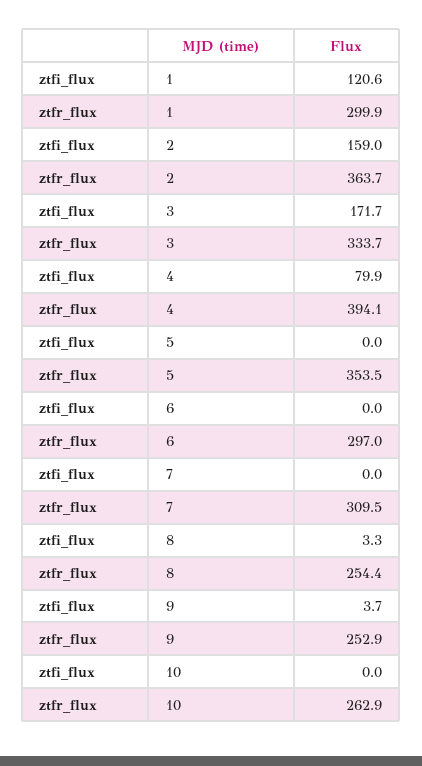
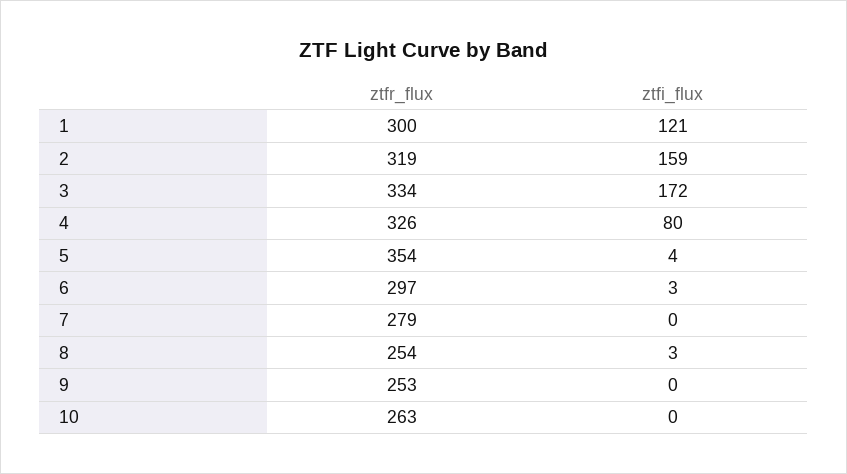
ztfr_flux, 2: 363.7 -> 319
ztfr_flux, 4: 394.1 -> 326
ztfi_flux, 5: 0 -> 4
ztfi_flux, 6: 0 -> 3
ztfr_flux, 7: 309.5 -> 279
ztfi_flux, 9: 3.7 -> 0

